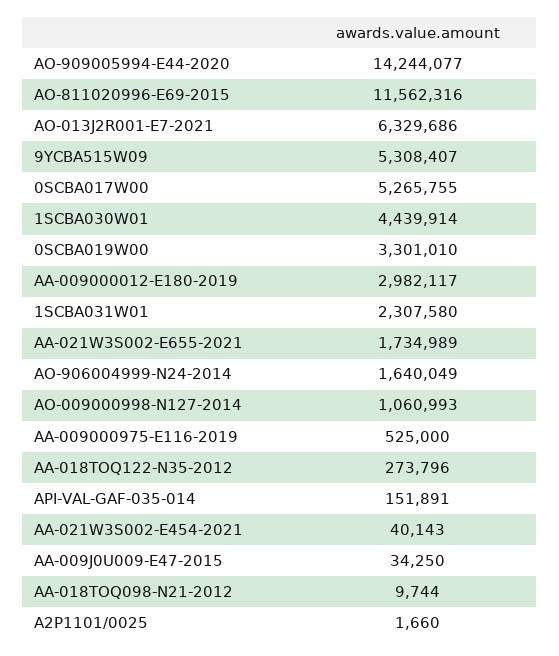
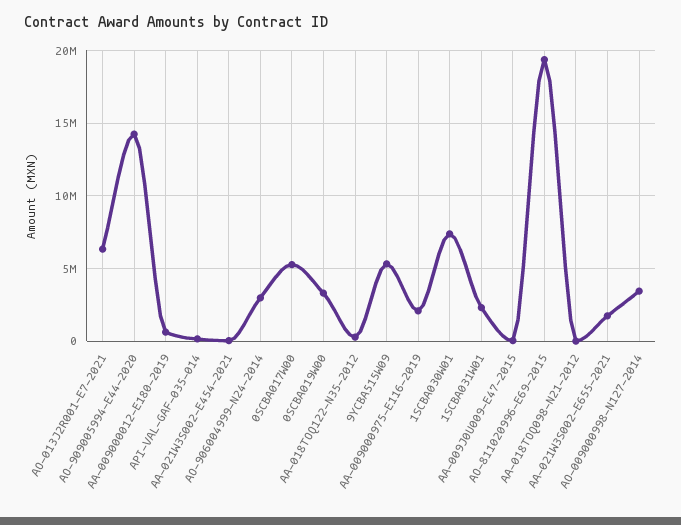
AO-811020996-E69-2015: 11562316 -> 19500000
1SCBA030W01: 4439914 -> 7500000
AA-009000012-E180-2019: 2982117 -> 500000
AO-906004999-N24-2014: 1640049 -> 3000000
AO-009000998-N127-2014: 1060993 -> 3500000
AA-009000975-E116-2019: 525000 -> 2000000
A2P1101/0025: 1660 -> none

